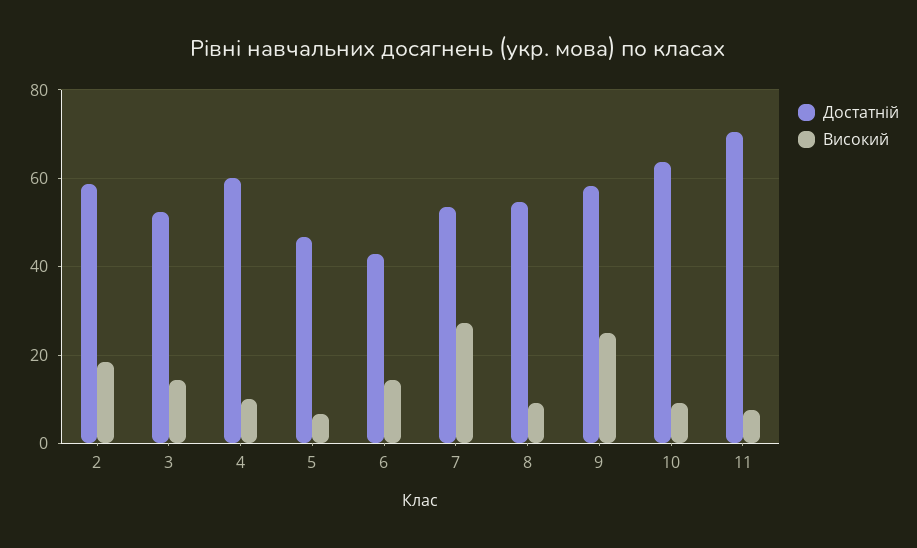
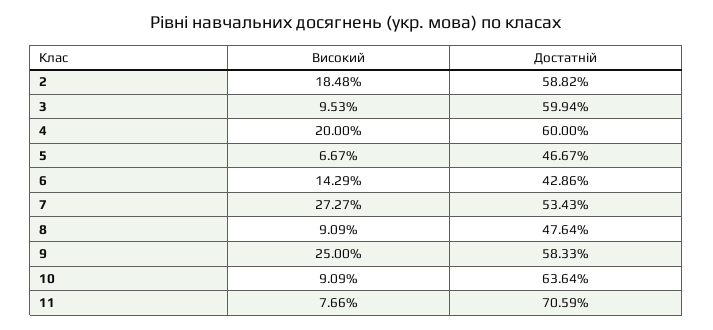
Достатній, 3: 52 -> 59.94
Високий, 3: 14 -> 9.53
Високий, 4: 10 -> 20
Достатній, 8: 54 -> 47.64

